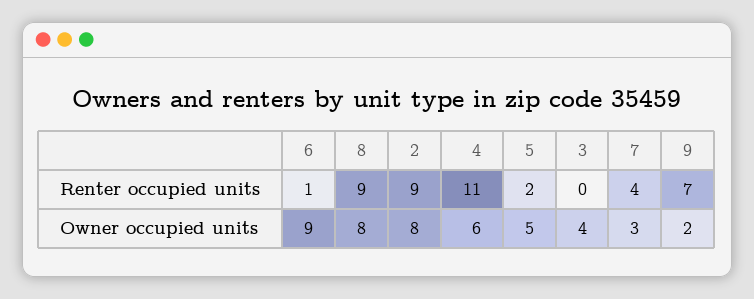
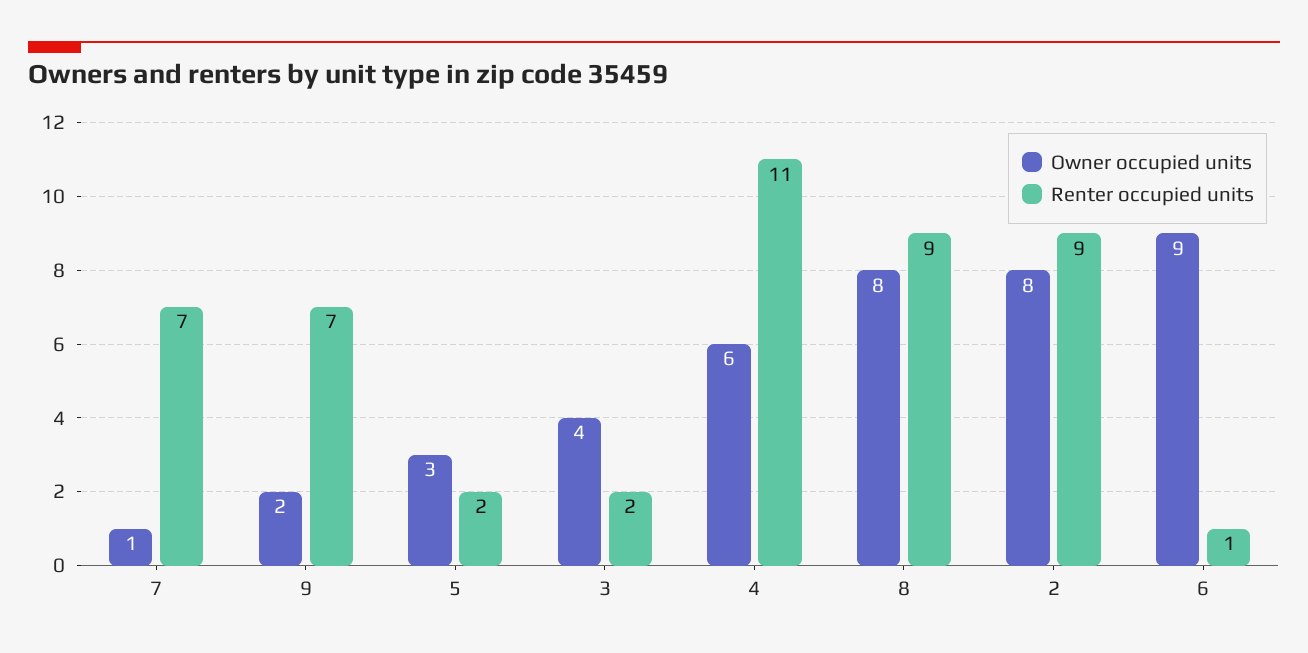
Renter occupied units, 3: 0 -> 2
Renter occupied units, 7: 4 -> 7
Owner occupied units, 5: 5 -> 3
Owner occupied units, 7: 3 -> 1

